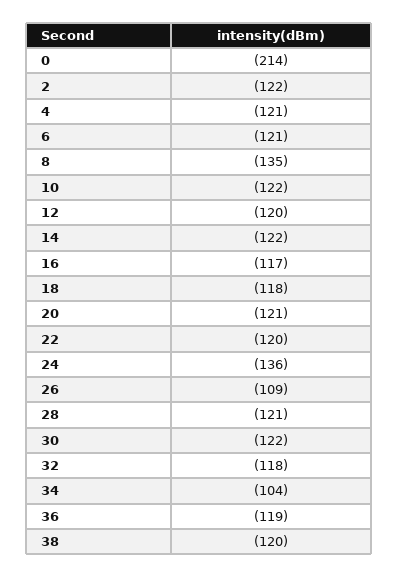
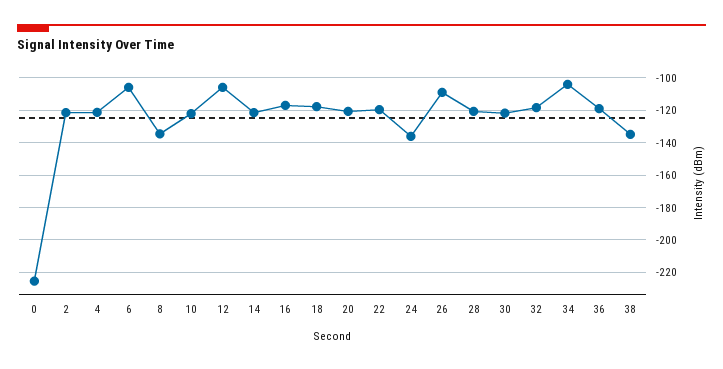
0: -214 -> -225
6: -121 -> -105
12: -120 -> -105
38: -120 -> -135

